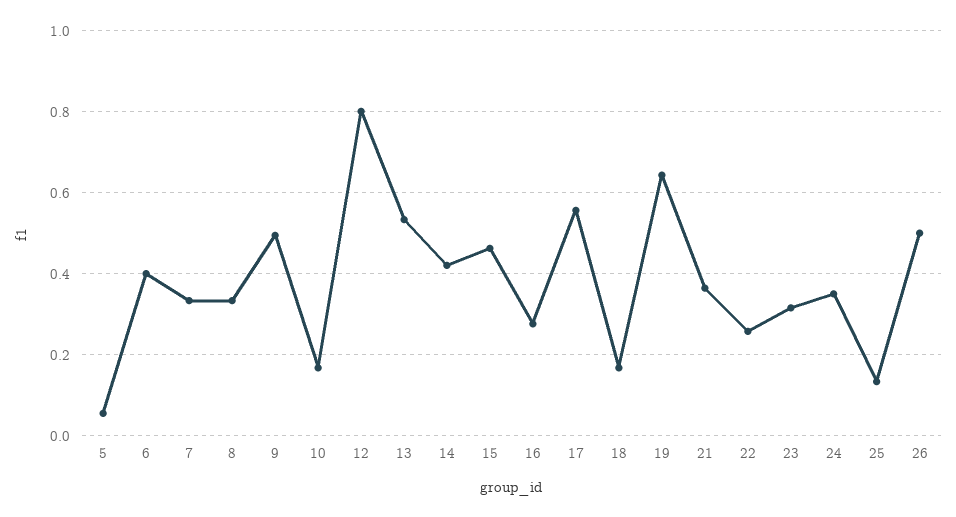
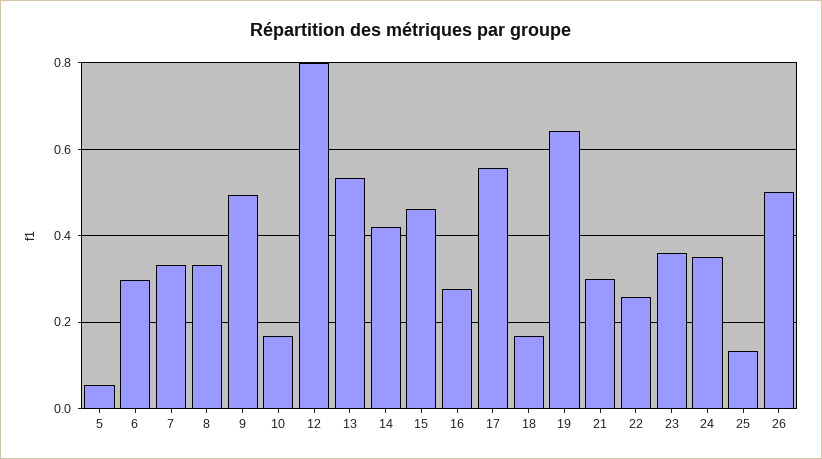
6: 0.4 -> 0.3
21: 0.36 -> 0.3
23: 0.32 -> 0.36

